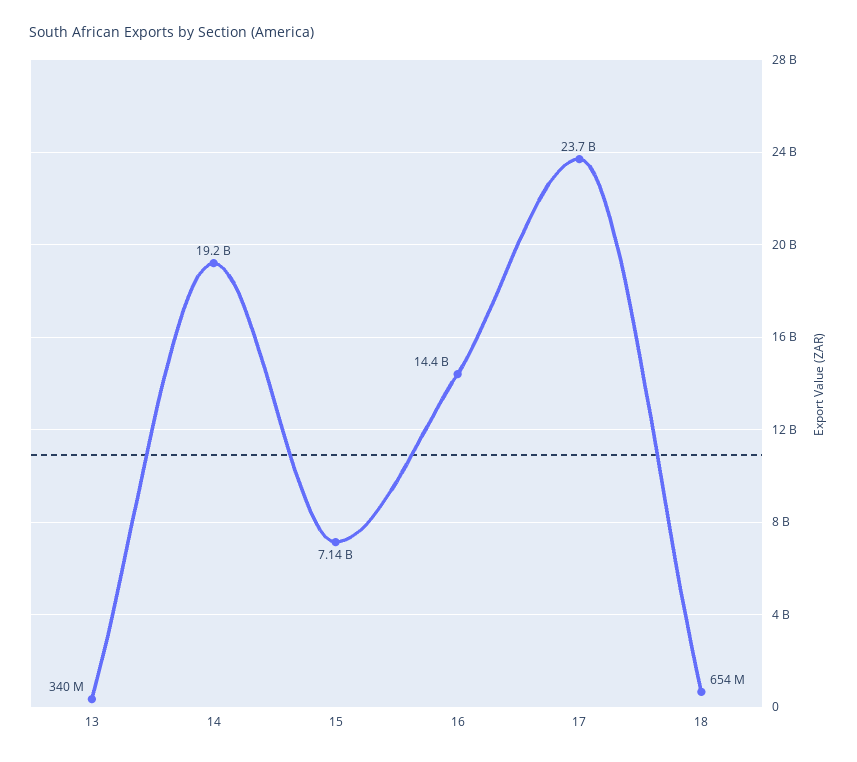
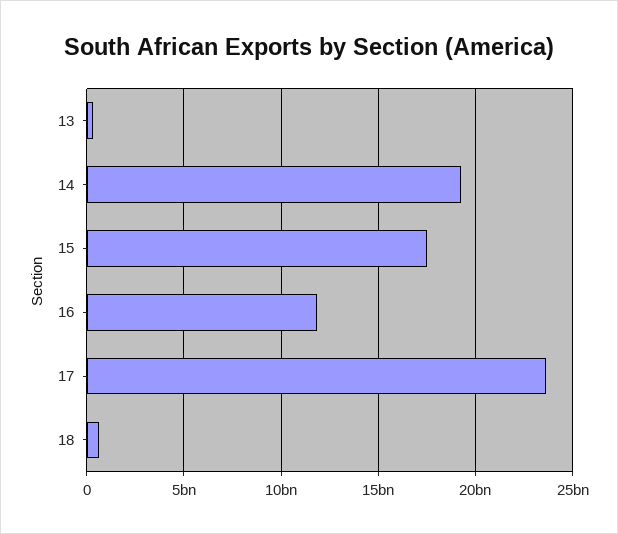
15: 7140000000 -> 17500000000
16: 14400000000 -> 12000000000

